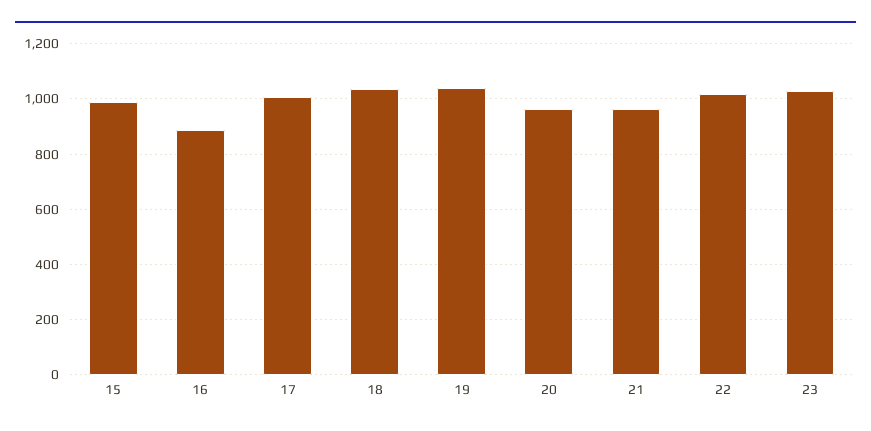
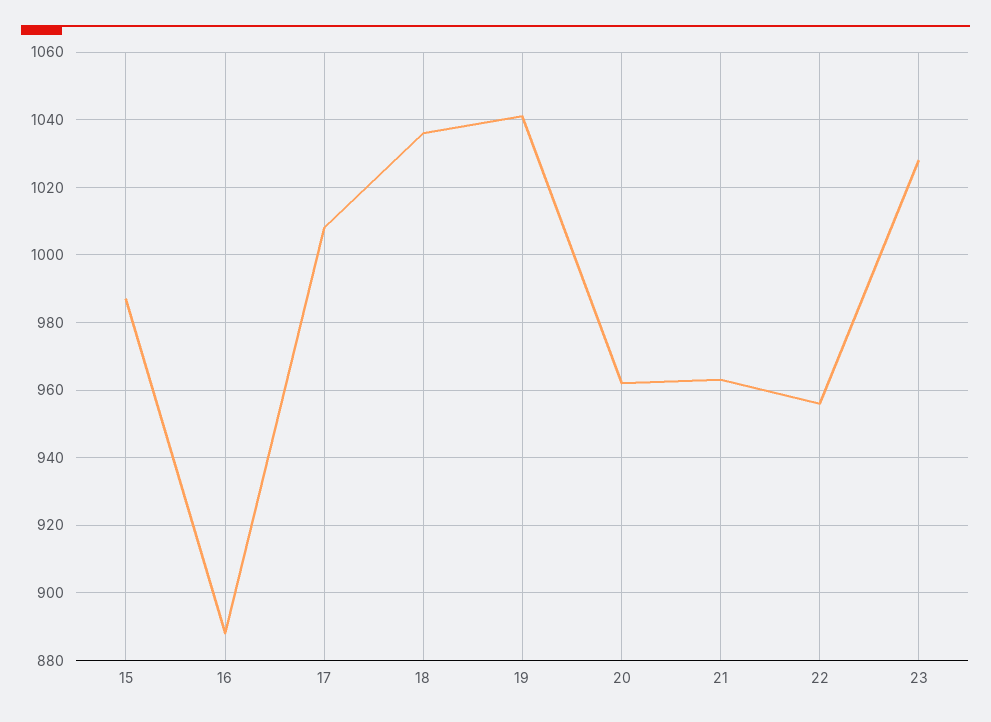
22: 1025 -> 955

